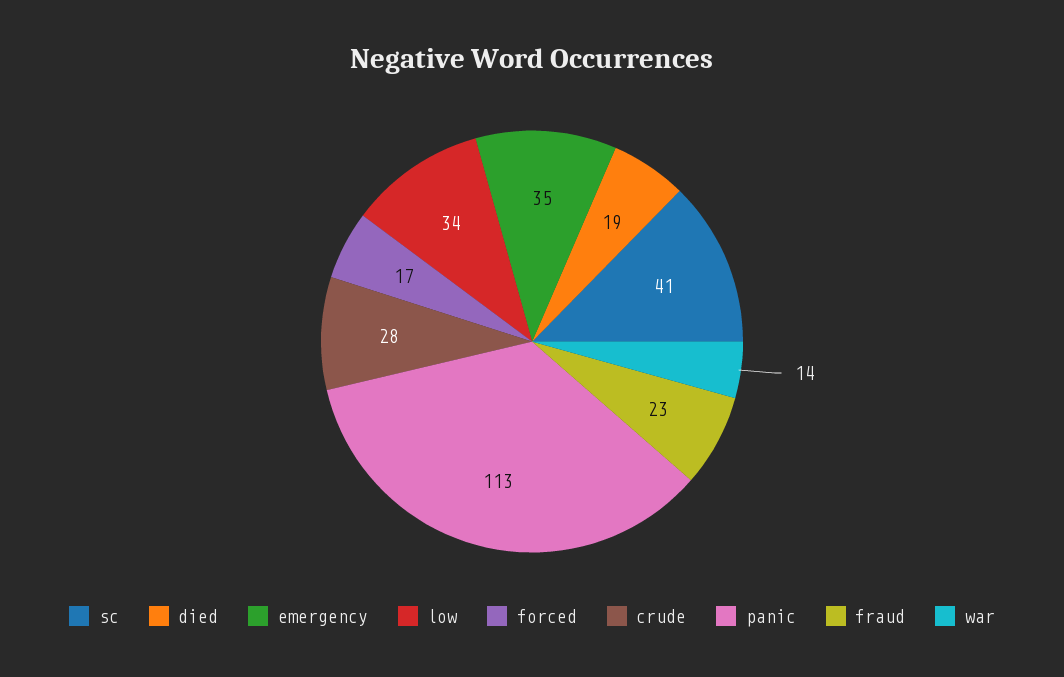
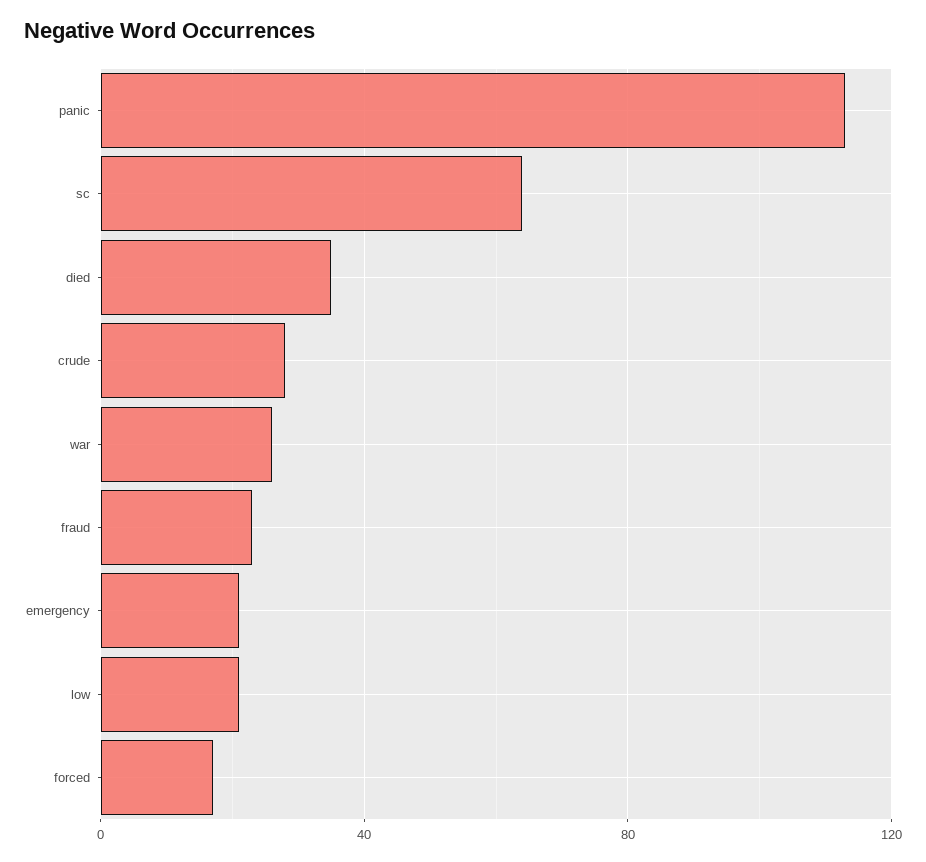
sc: 41 -> 65
died: 19 -> 35
emergency: 35 -> 20
low: 34 -> 20
war: 14 -> 25

